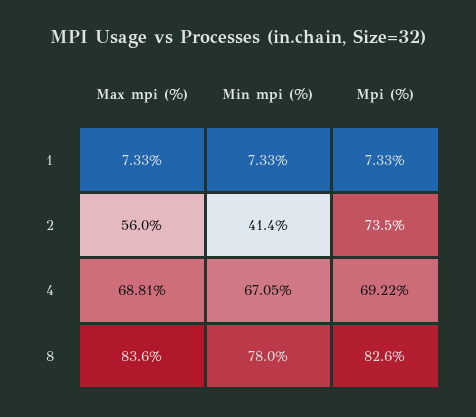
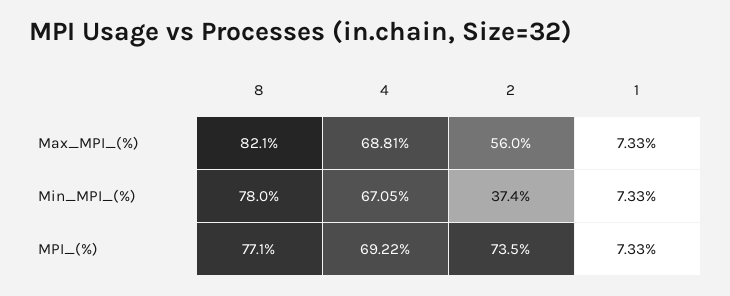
Min mpi (%), 2: 41.4 -> 37.4
Max mpi (%), 8: 83.6 -> 82.1
Mpi (%), 8: 82.6 -> 77.1

